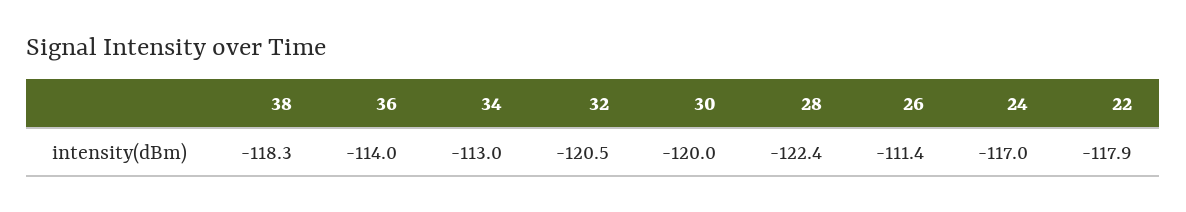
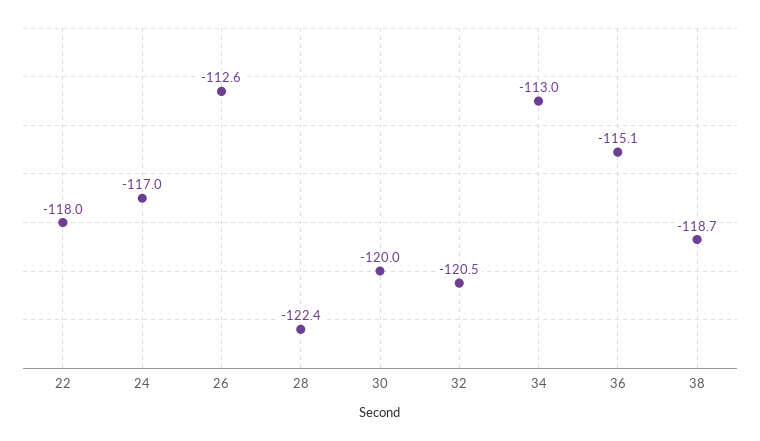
38: -118.3 -> -118.7
36: -114 -> -115.1
26: -111.4 -> -112.6
22: -117.9 -> -118

